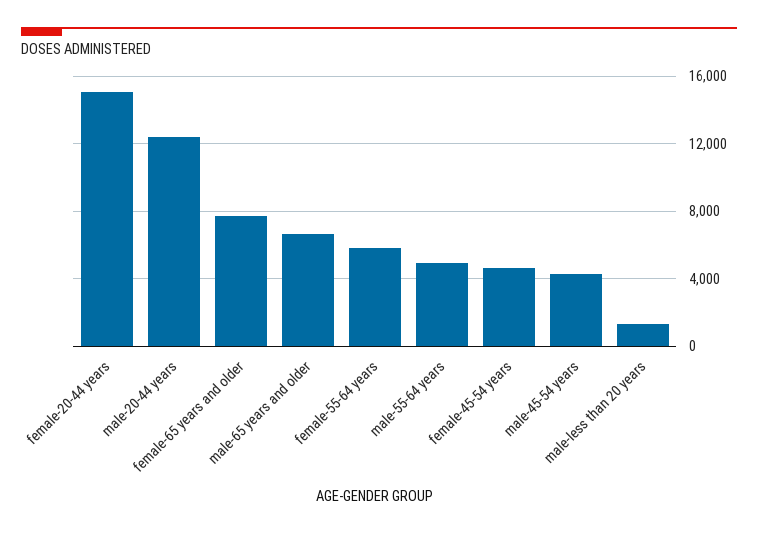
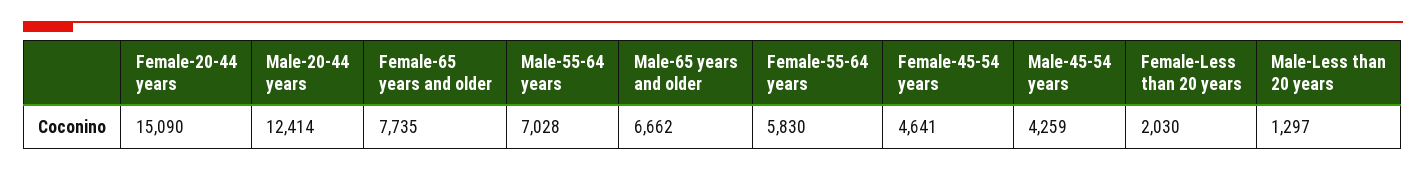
male-55-64 years: 5000 -> 7028
Female-Less than 20 years: none -> 2030

